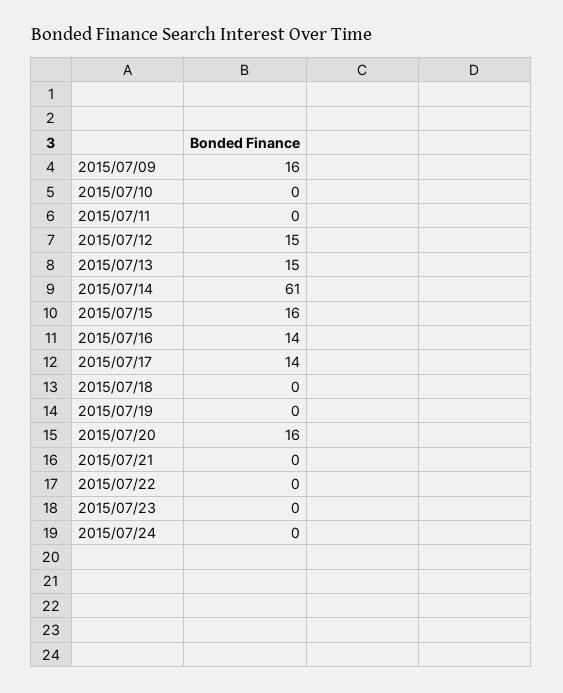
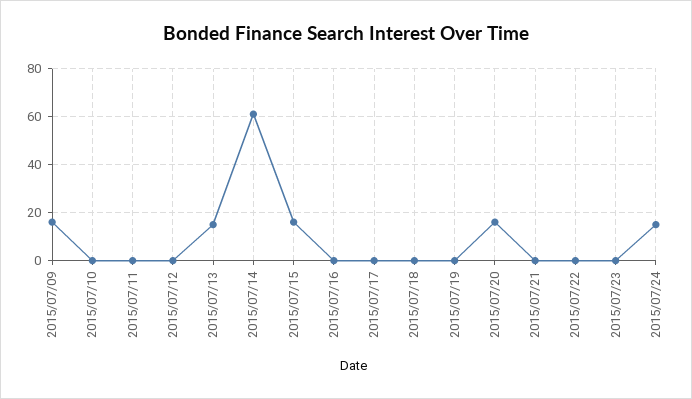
2015/07/12: 15 -> 0
2015/07/16: 14 -> 0
2015/07/17: 14 -> 0
2015/07/24: 0 -> 15

